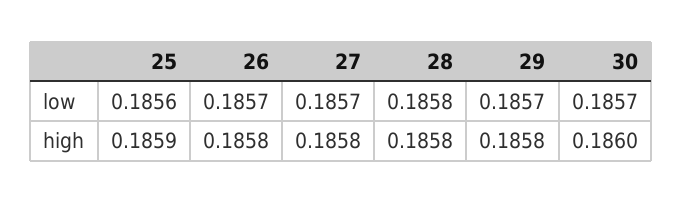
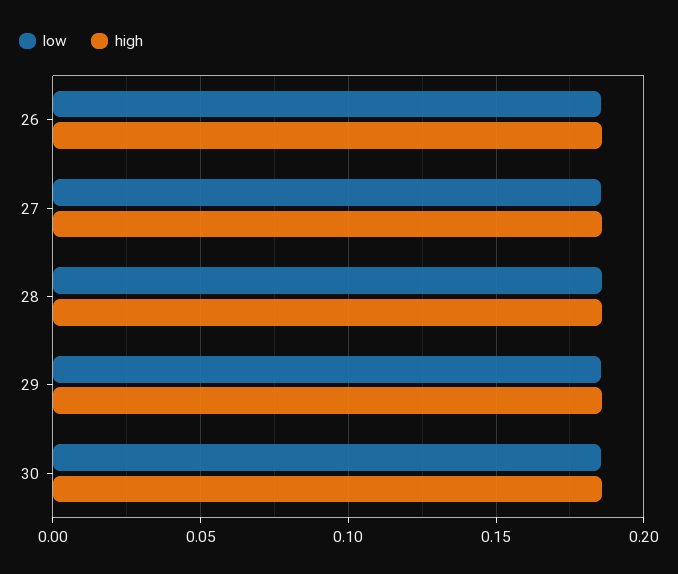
low, 25: 0.1856 -> none
high, 25: 0.1859 -> none

